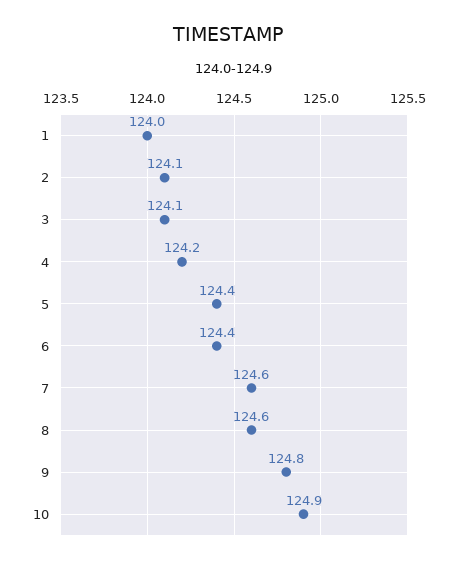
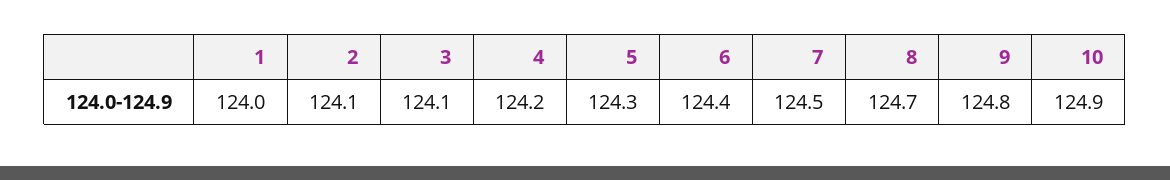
5: 124.4 -> 124.3
7: 124.6 -> 124.5
8: 124.6 -> 124.7

